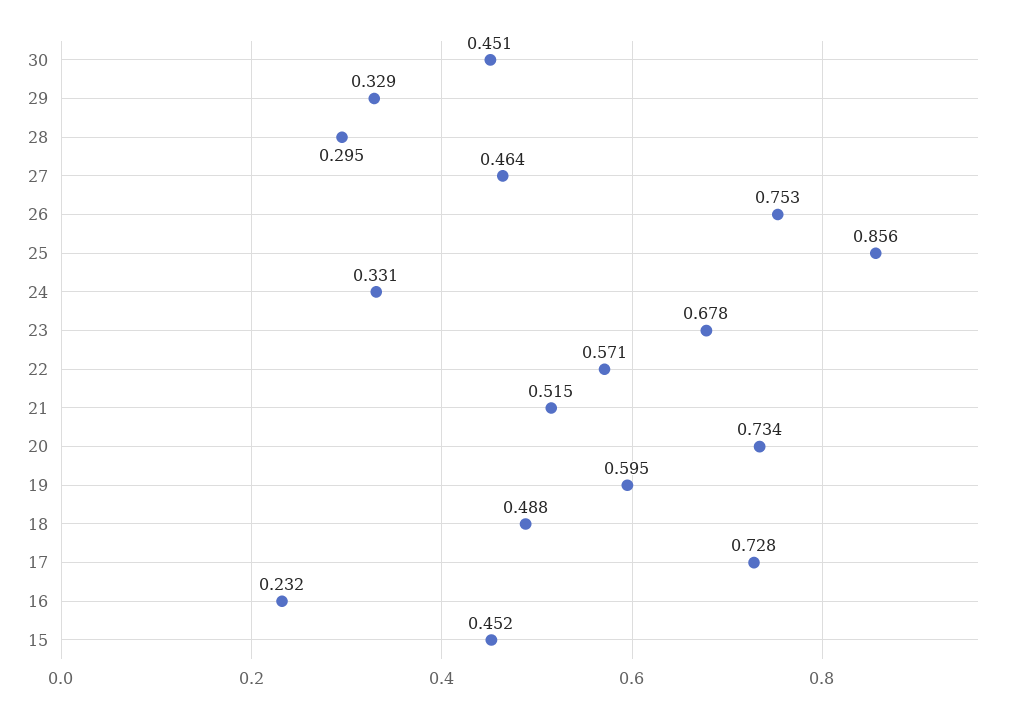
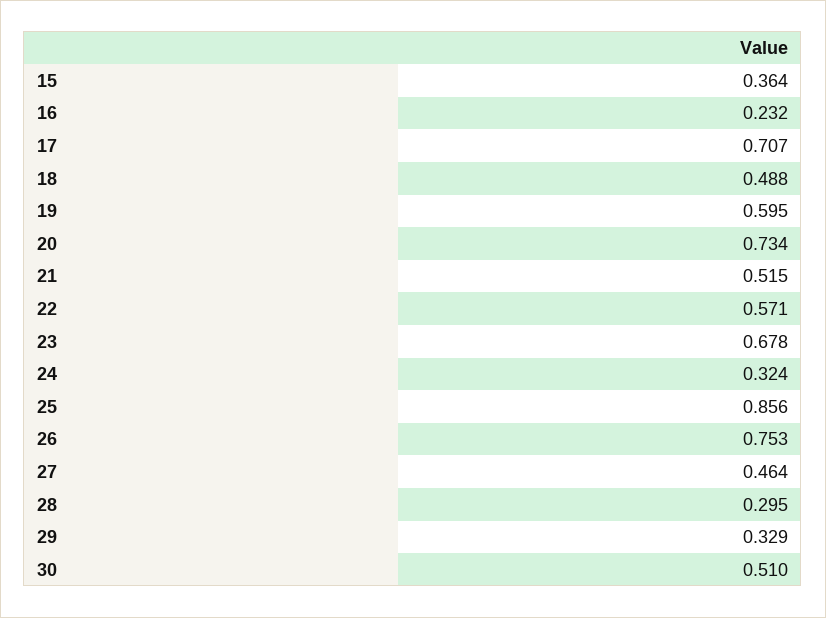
30: 0.451 -> 0.51
24: 0.331 -> 0.324
17: 0.728 -> 0.707
15: 0.452 -> 0.364

